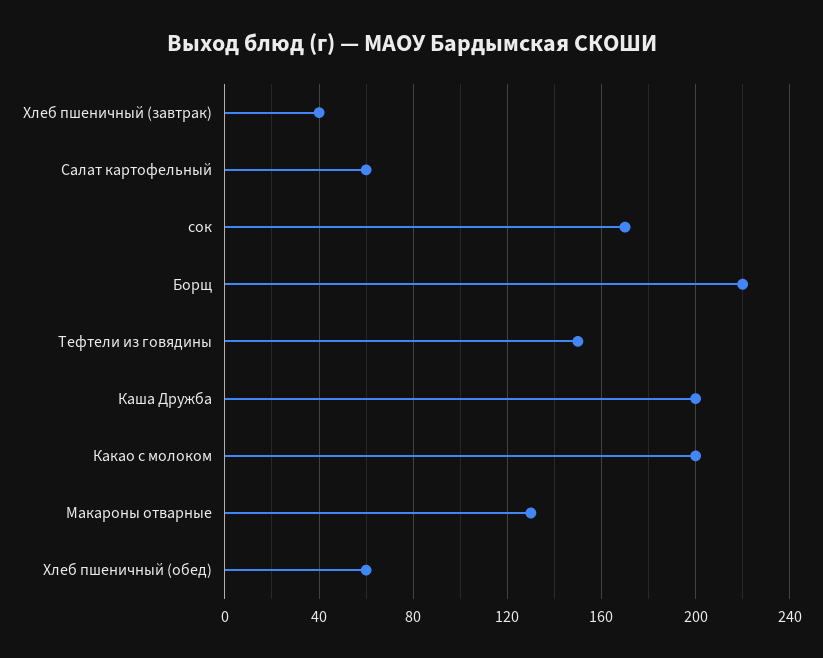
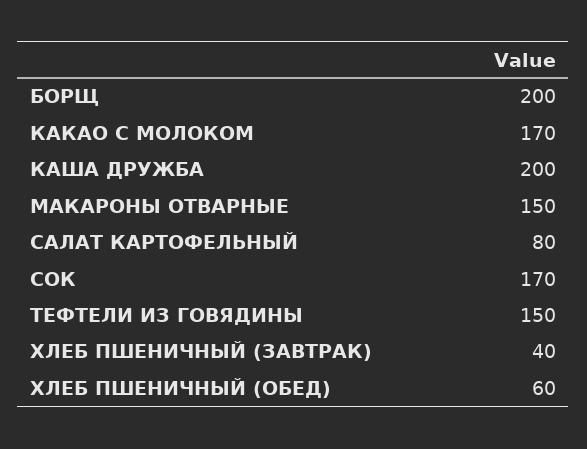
Салат картофельный: 60 -> 80
Борщ: 220 -> 200
Какао с молоком: 200 -> 170
Макароны отварные: 130 -> 150

